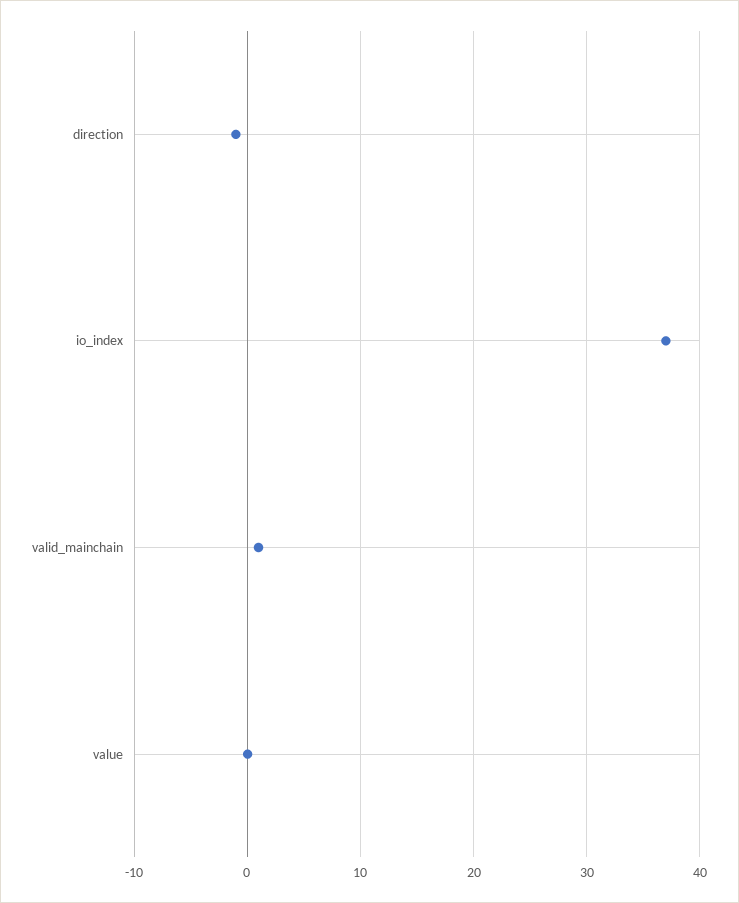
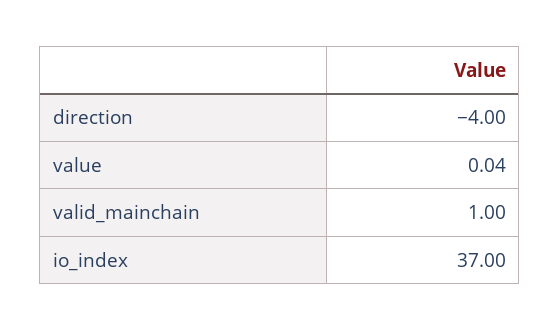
direction: -1 -> -4

